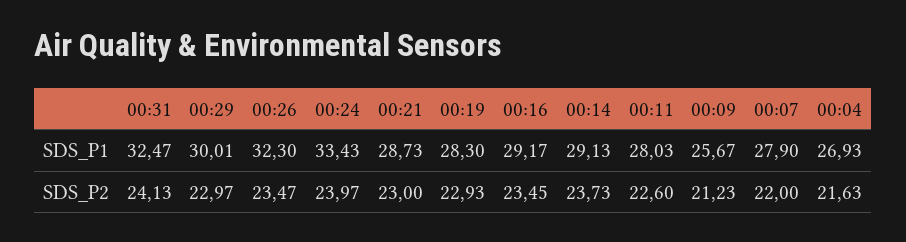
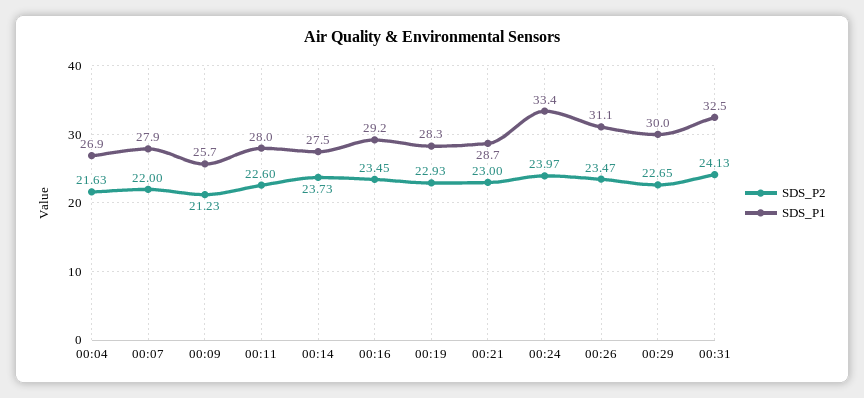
SDS_P1, 00:26: 32.3 -> 31.1
SDS_P1, 00:14: 29.13 -> 27.5
SDS_P2, 00:29: 22.97 -> 22.65

